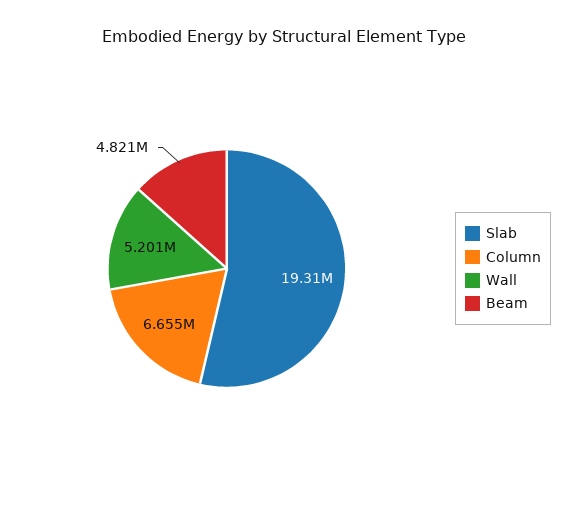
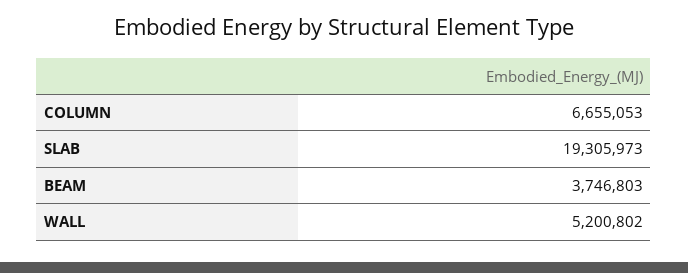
Beam: 4821000 -> 3746803

